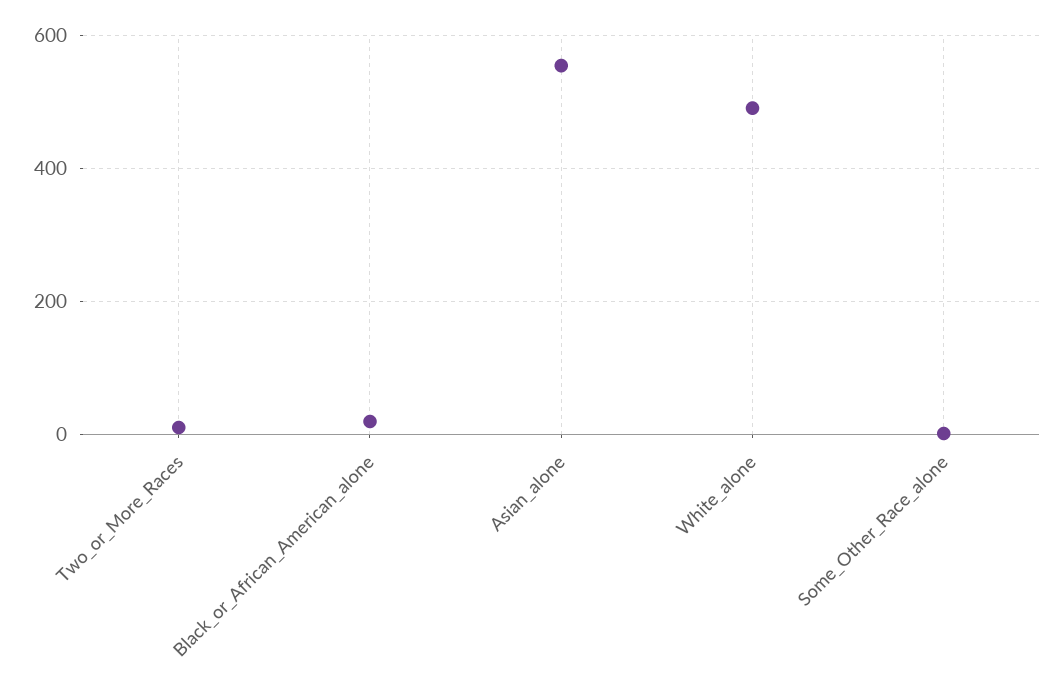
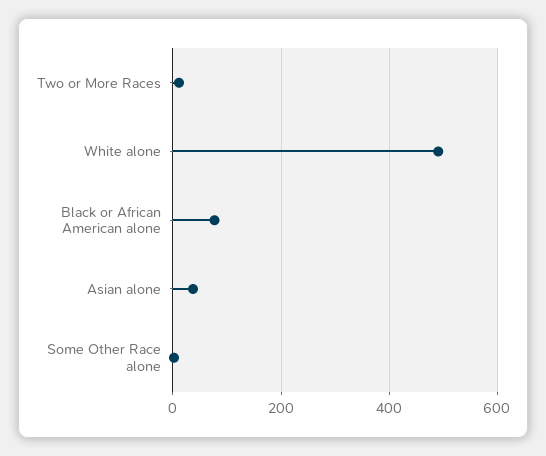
Black_or_African_American_alone: 20 -> 80
Asian_alone: 560 -> 40

